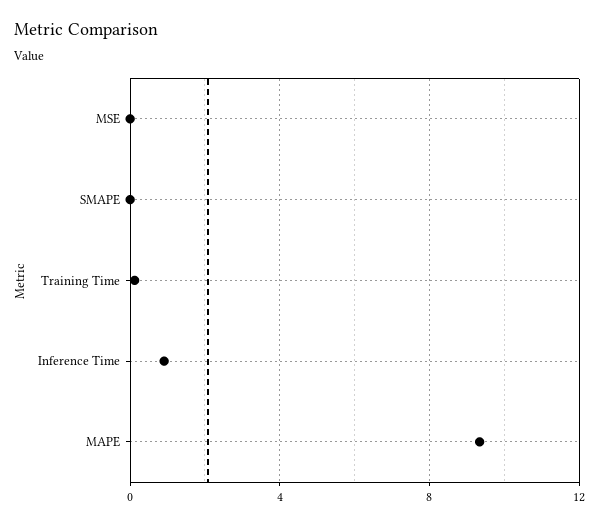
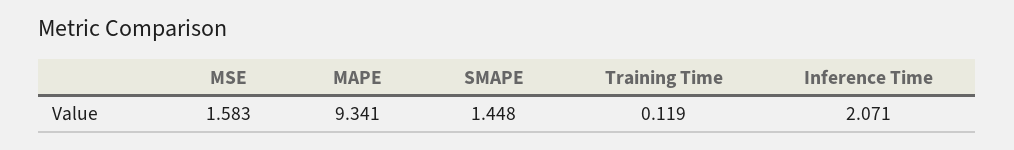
MSE: 0 -> 1.583
SMAPE: 0 -> 1.448
Inference Time: 1 -> 2.071

